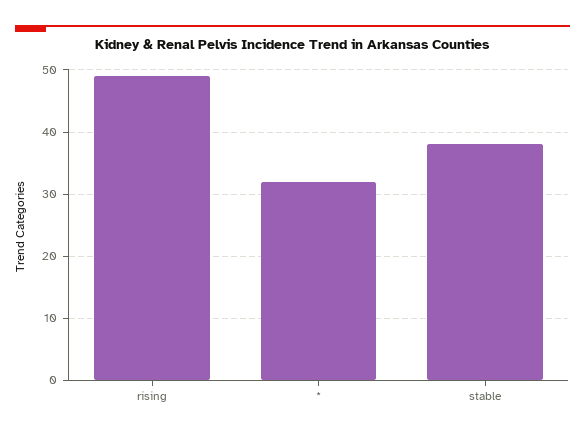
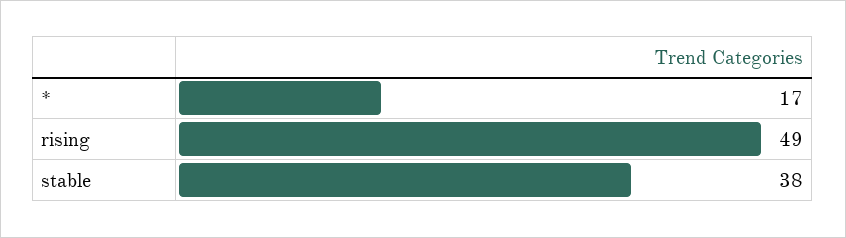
*: 32 -> 17

